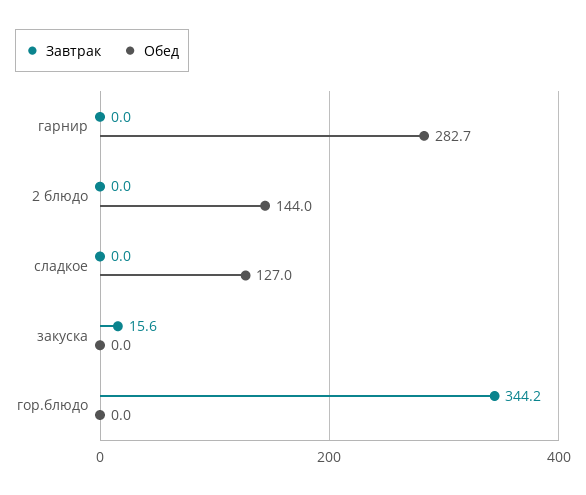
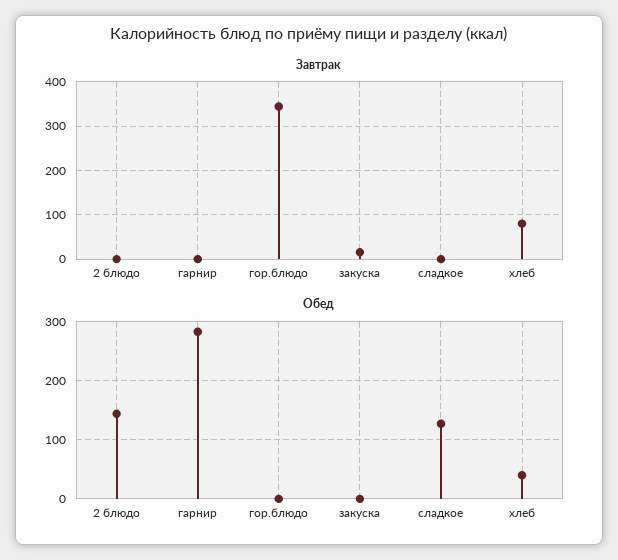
Завтрак, хлеб: none -> 80
Обед, хлеб: none -> 40

